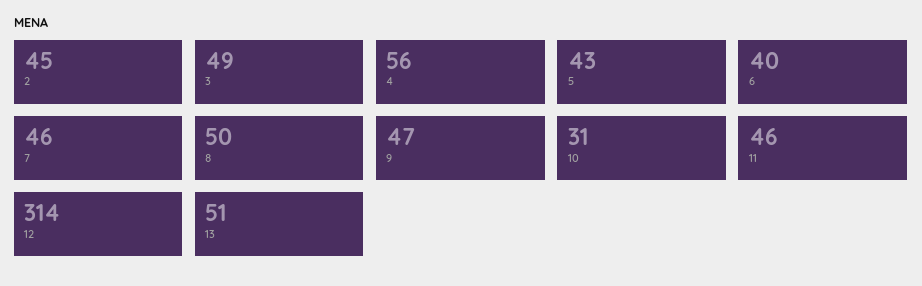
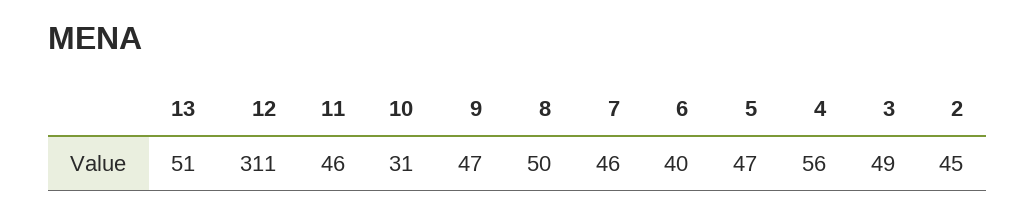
5: 43 -> 47
12: 314 -> 311

